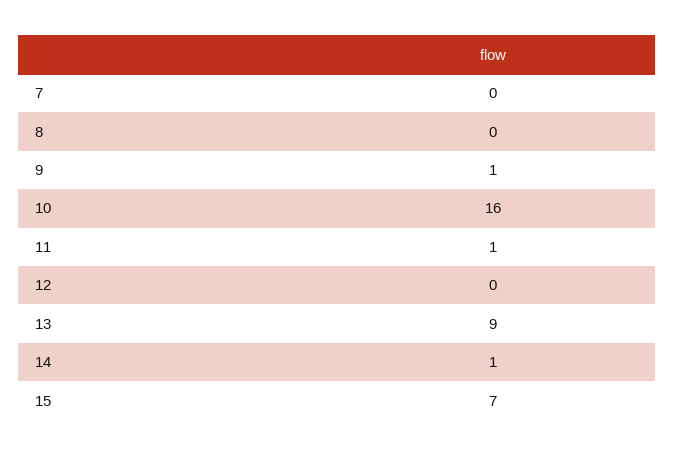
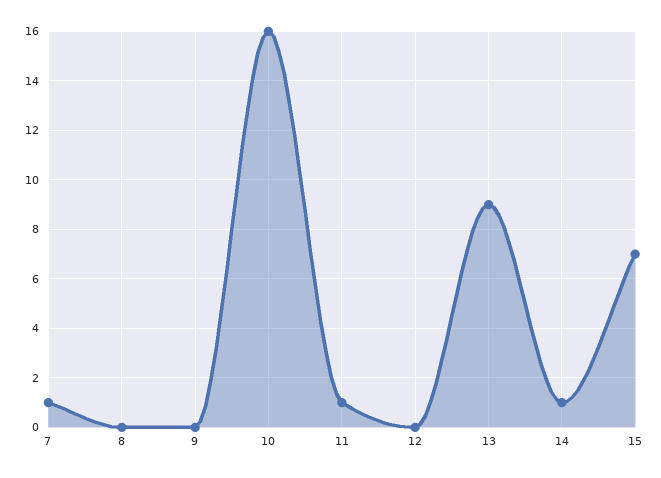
7: 0 -> 1
9: 1 -> 0

